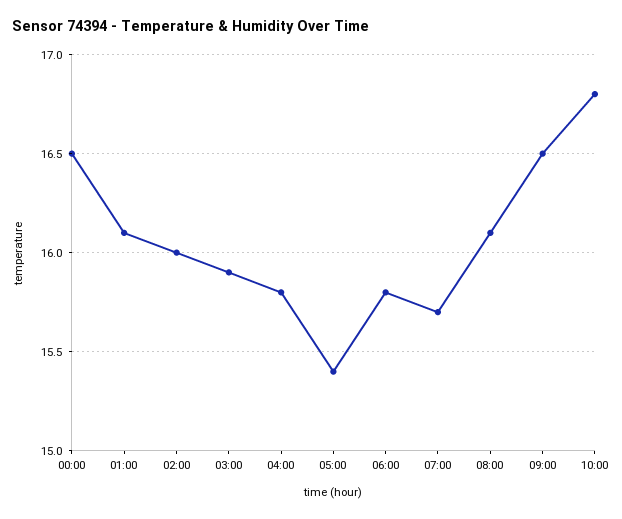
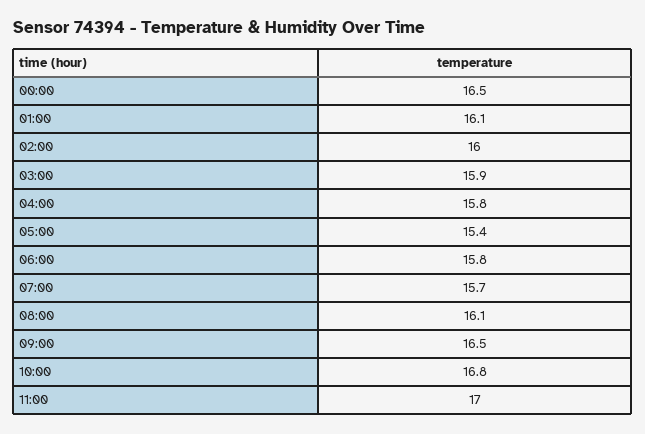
11:00: none -> 17

